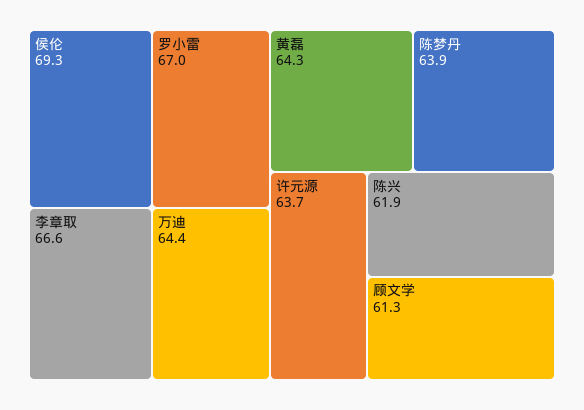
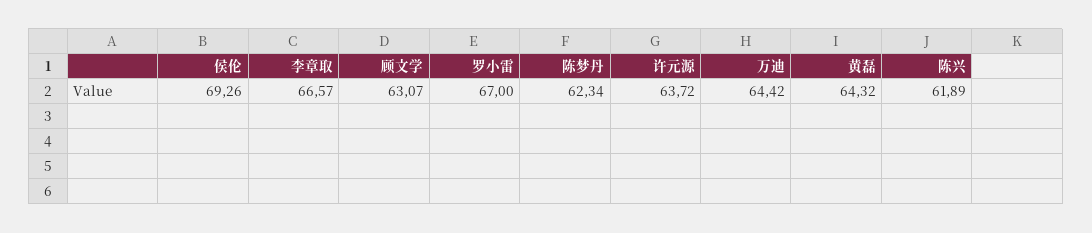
陈梦丹: 63.9 -> 62.34
顾文学: 61.3 -> 63.07

